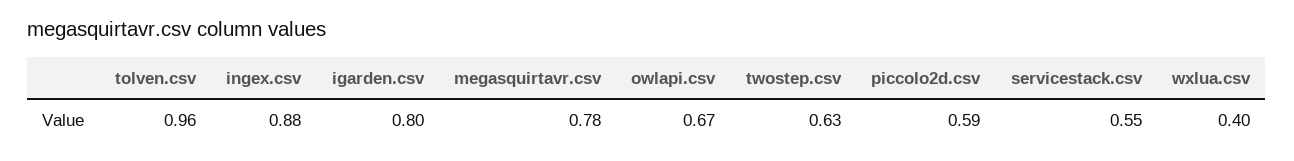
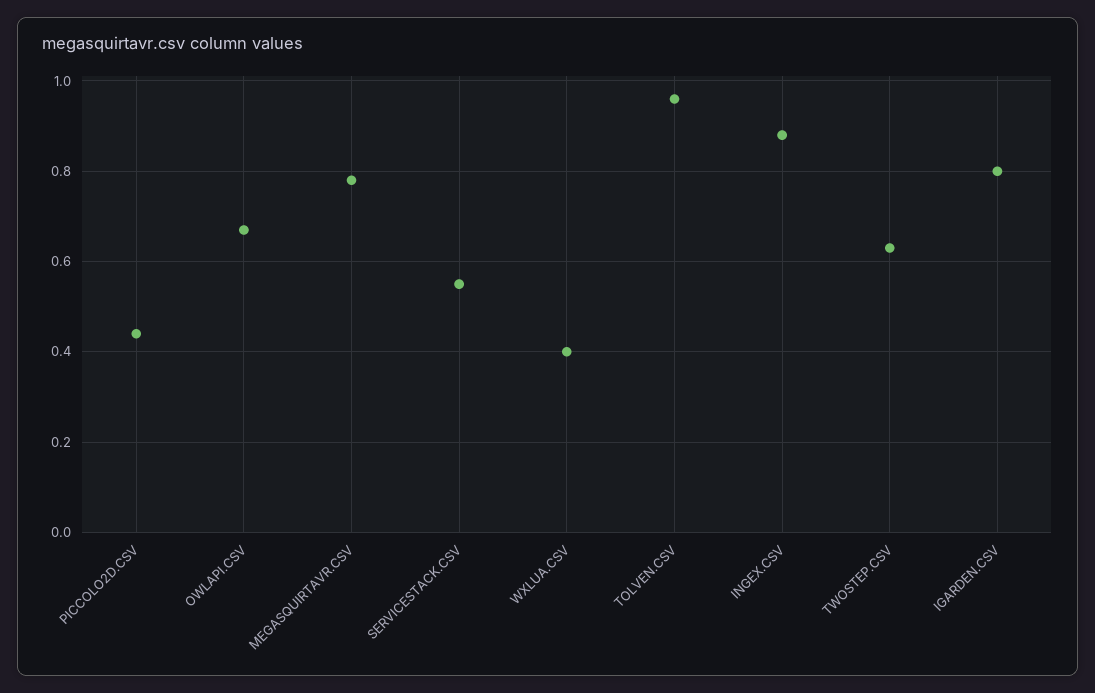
piccolo2d.csv: 0.59 -> 0.45

